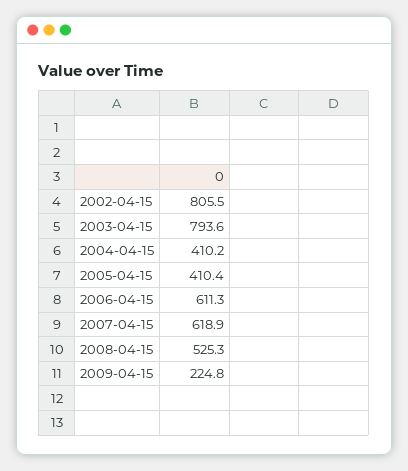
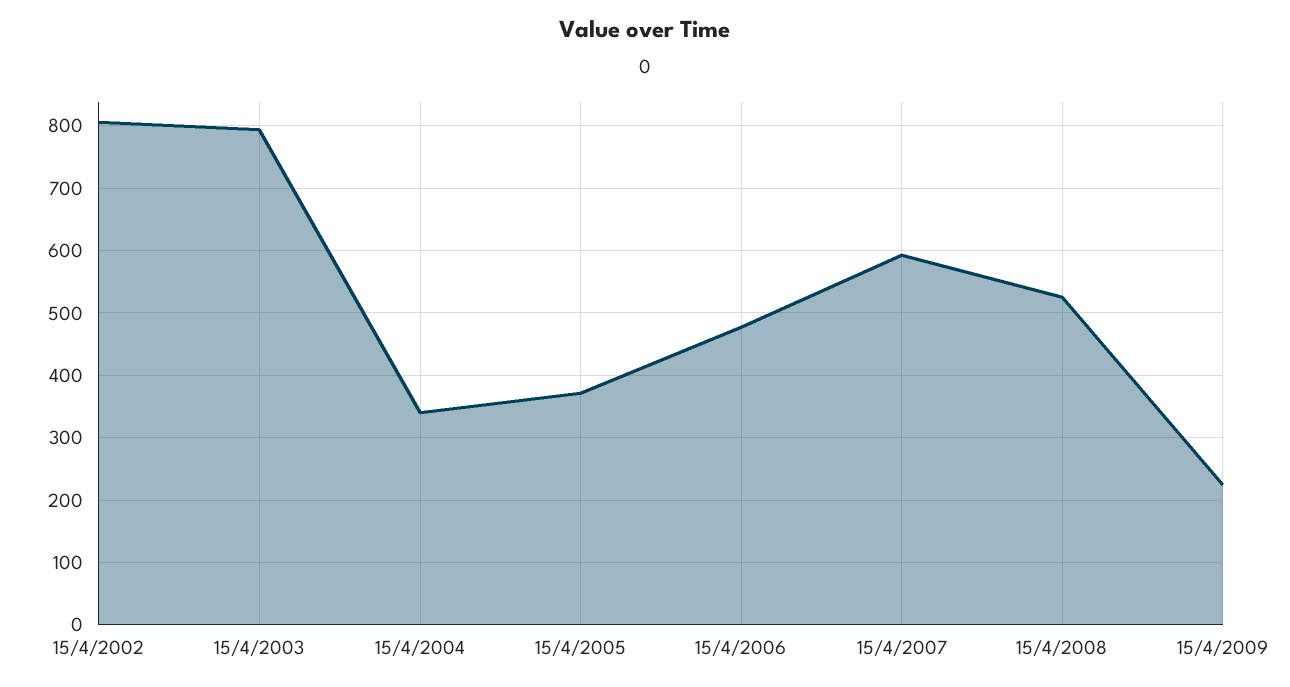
2004-04-15: 410.2 -> 340
2005-04-15: 410.4 -> 370
2006-04-15: 611.3 -> 480
2007-04-15: 618.9 -> 590

